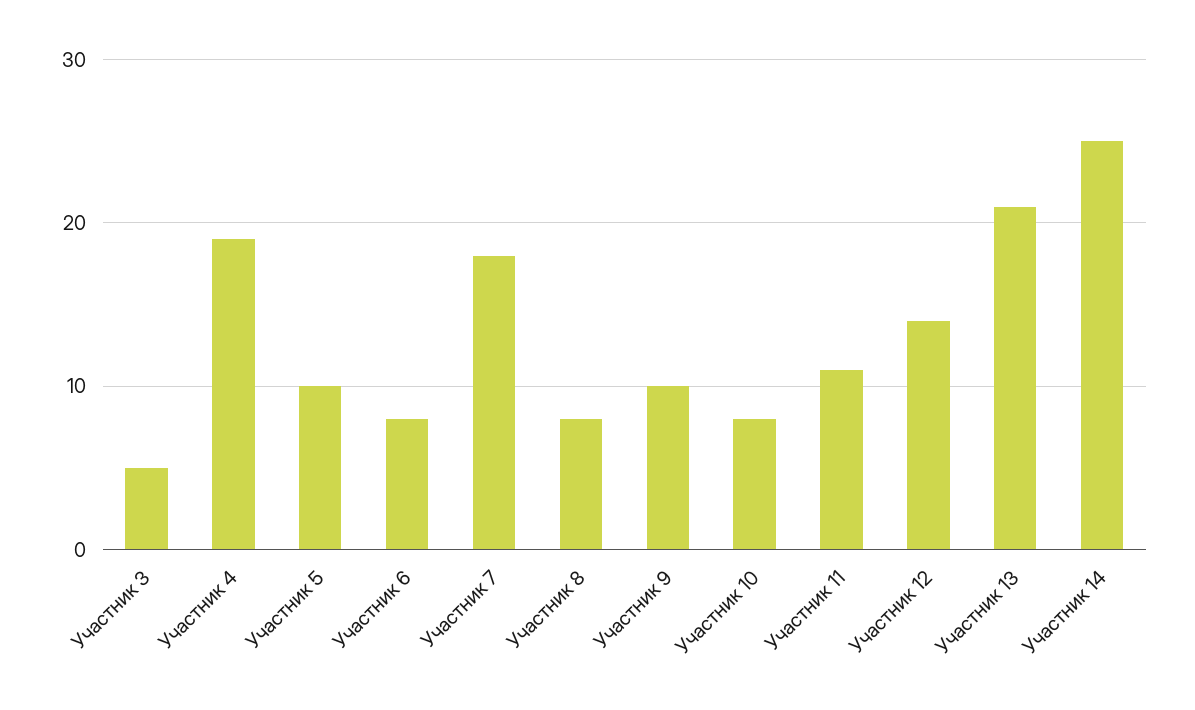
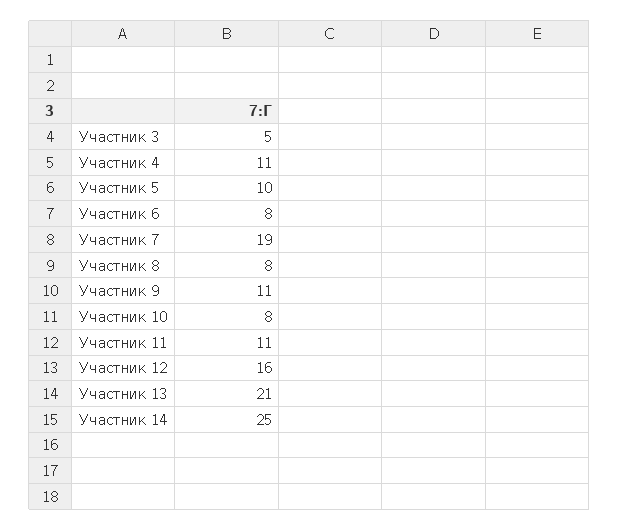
Участник 4: 19 -> 11
Участник 7: 18 -> 19
Участник 9: 10 -> 11
Участник 12: 14 -> 16

